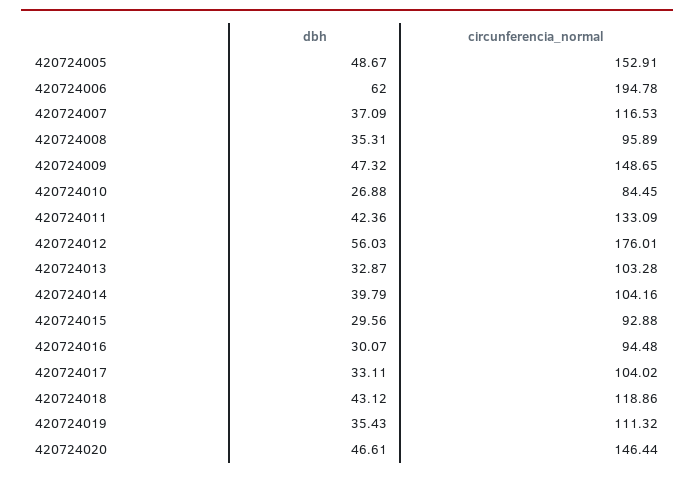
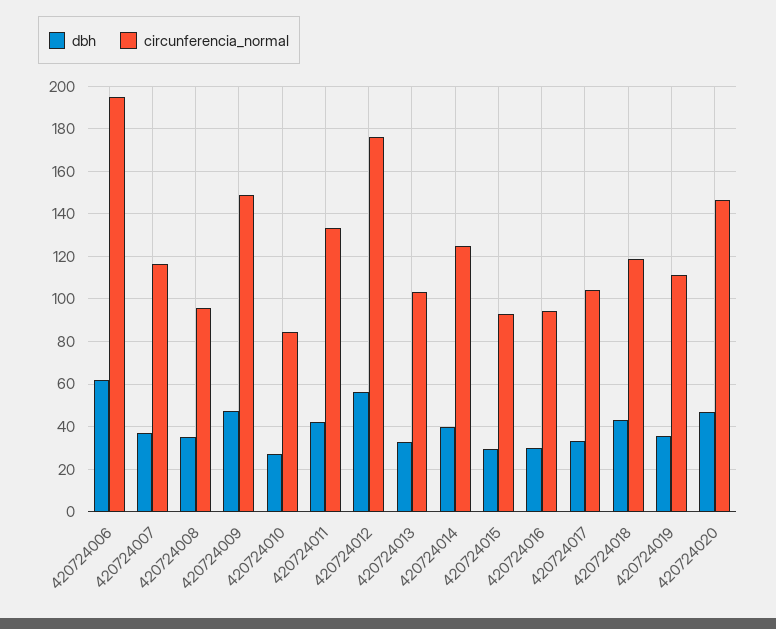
dbh, 420724005: 48.67 -> none
circunferencia_normal, 420724005: 152.91 -> none
circunferencia_normal, 420724014: 104.16 -> 125

